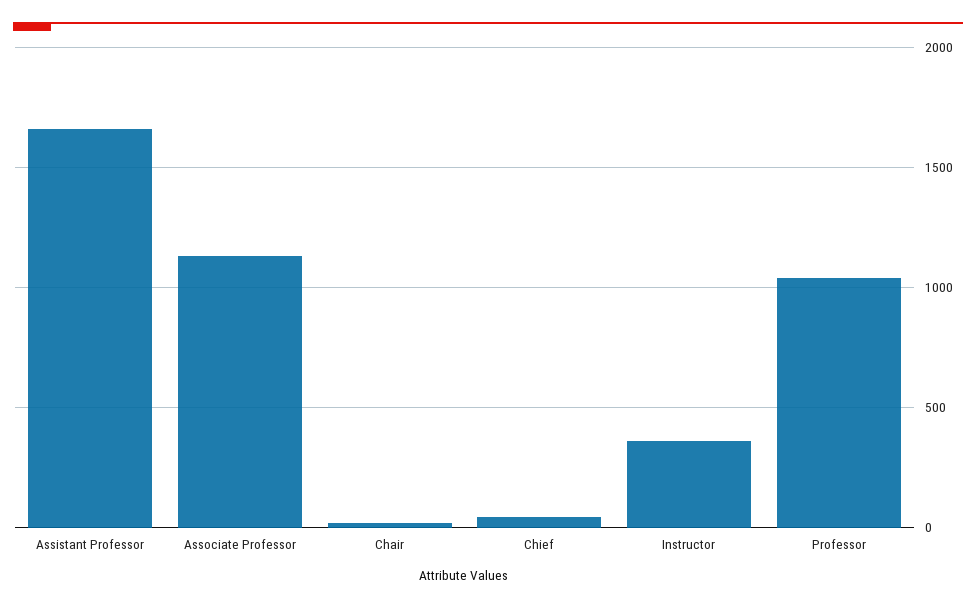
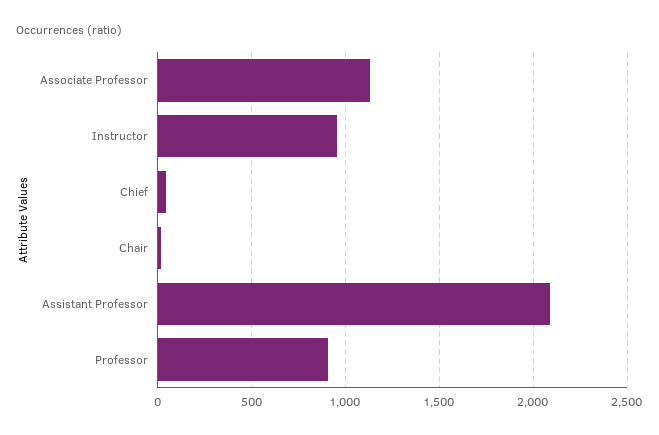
Assistant Professor: 1650 -> 2100
Instructor: 350 -> 950
Professor: 1050 -> 900

